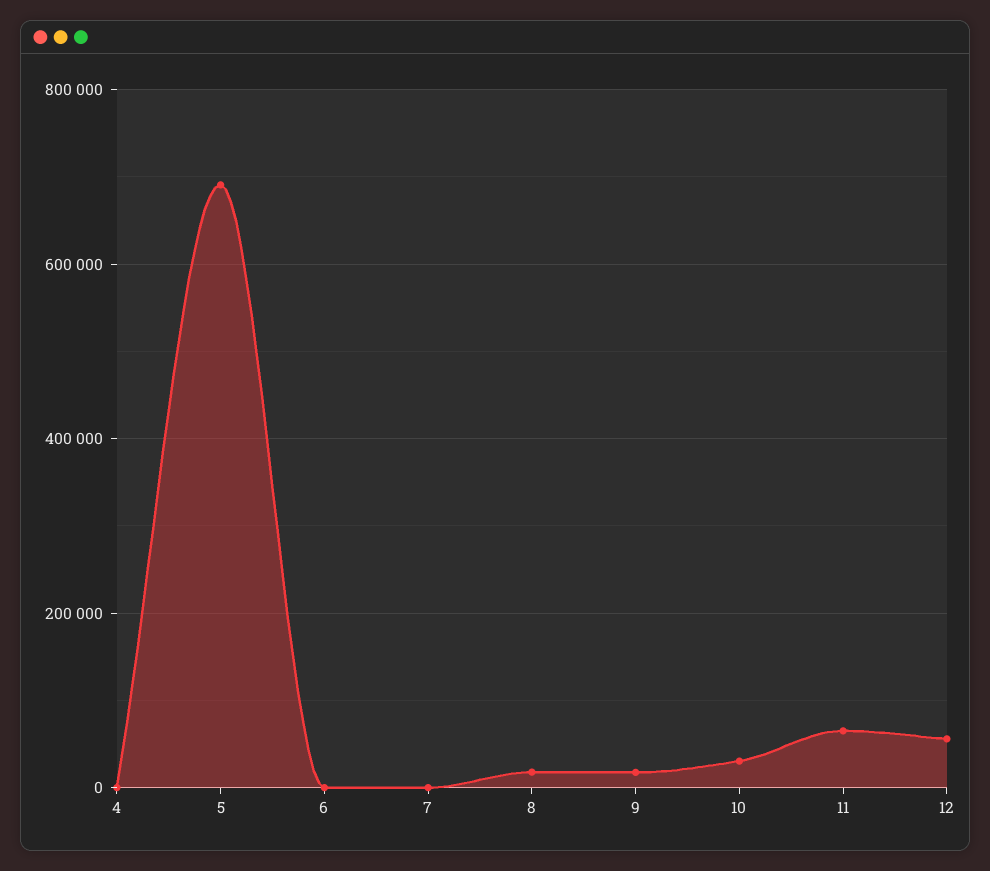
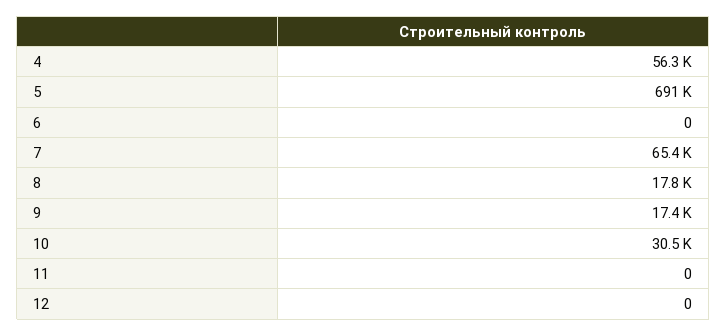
4: 0 -> 56300
7: 0 -> 65400
11: 60000 -> 0
12: 60000 -> 0

